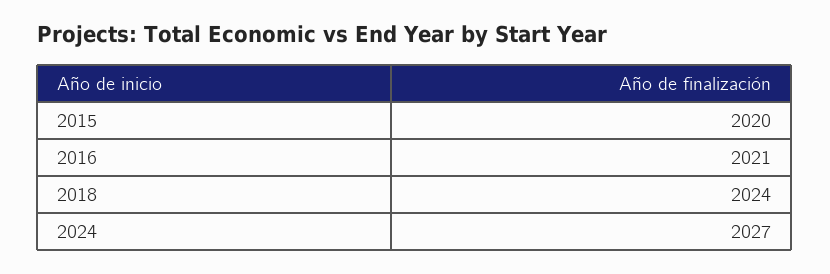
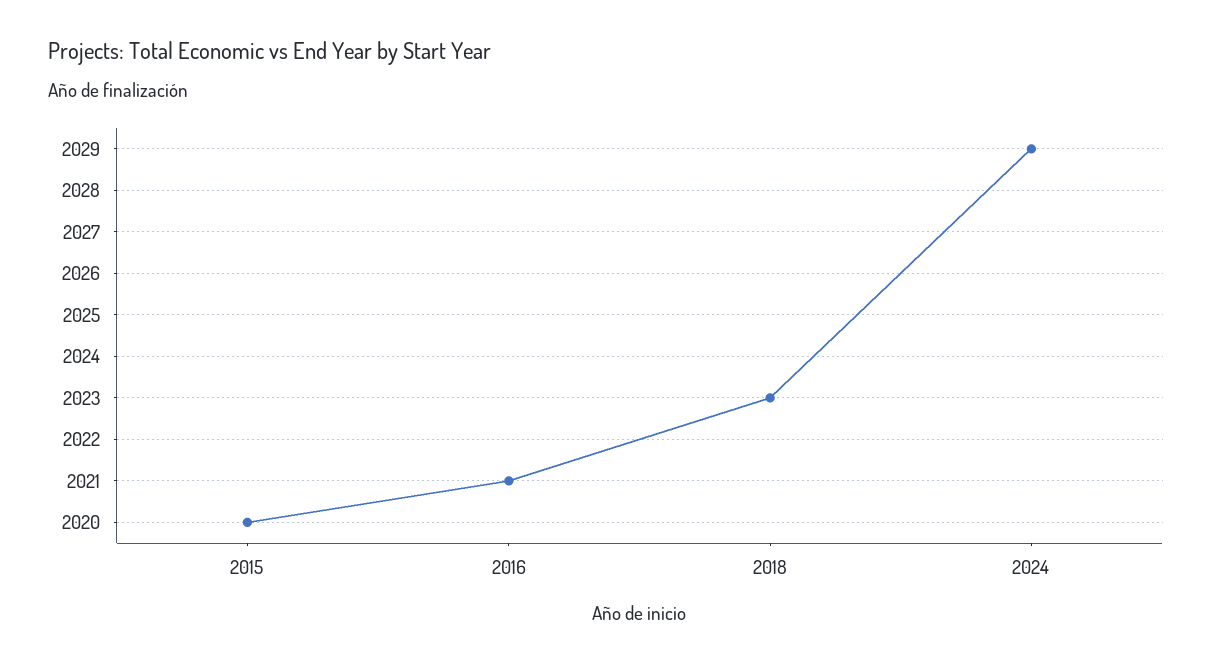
2018: 2024 -> 2023
2024: 2027 -> 2029

